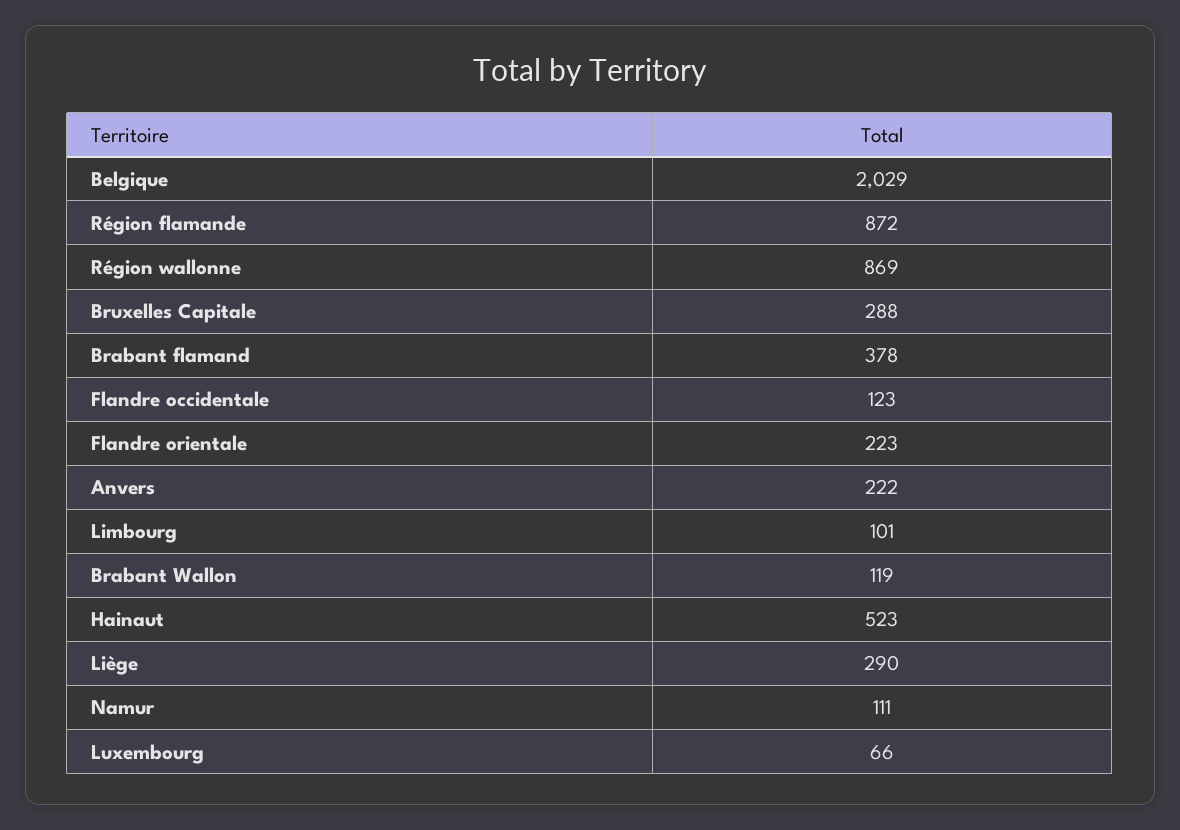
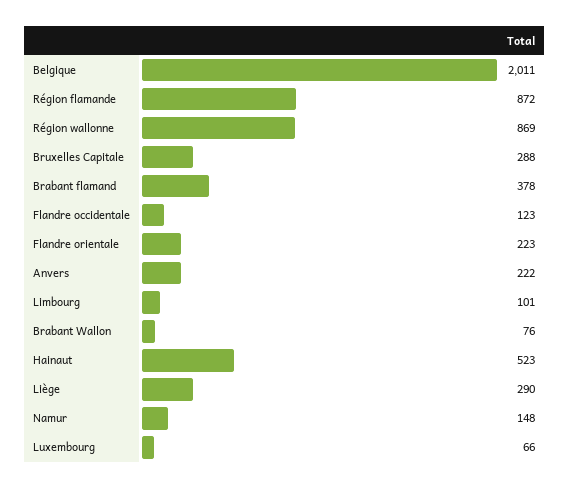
Belgique: 2029 -> 2011
Brabant Wallon: 119 -> 76
Namur: 111 -> 148

